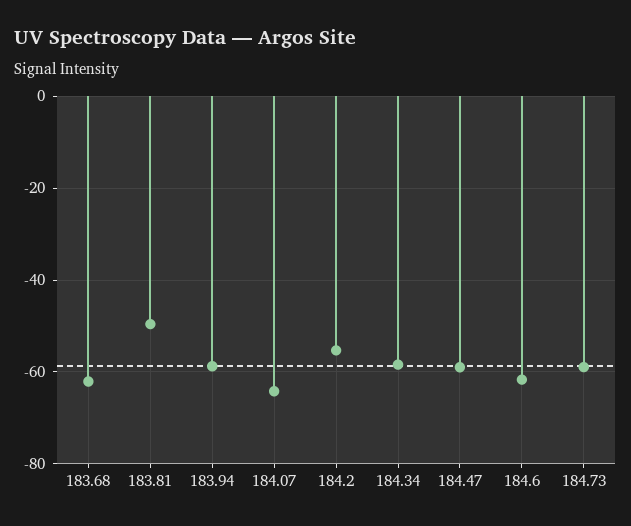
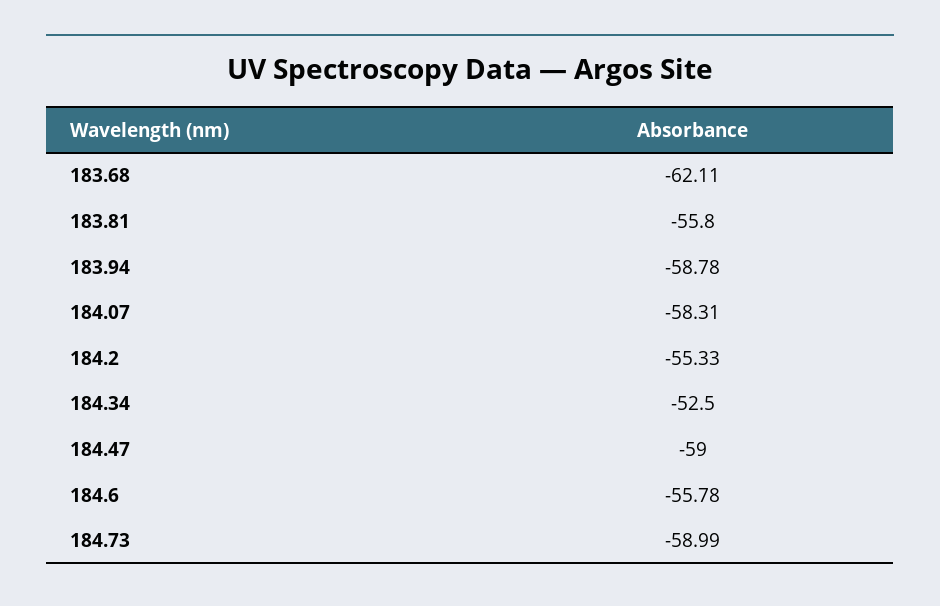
183.81: -50 -> -55.8
184.07: -64 -> -58.31
184.34: -58 -> -52.5
184.6: -62 -> -55.78

